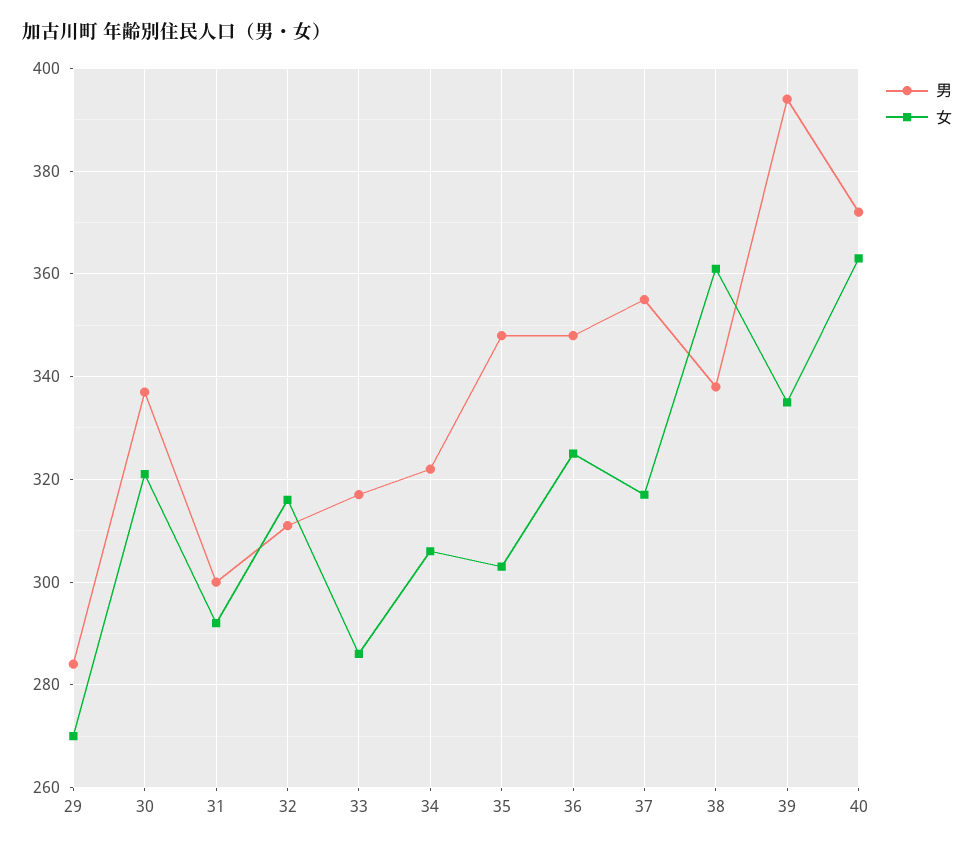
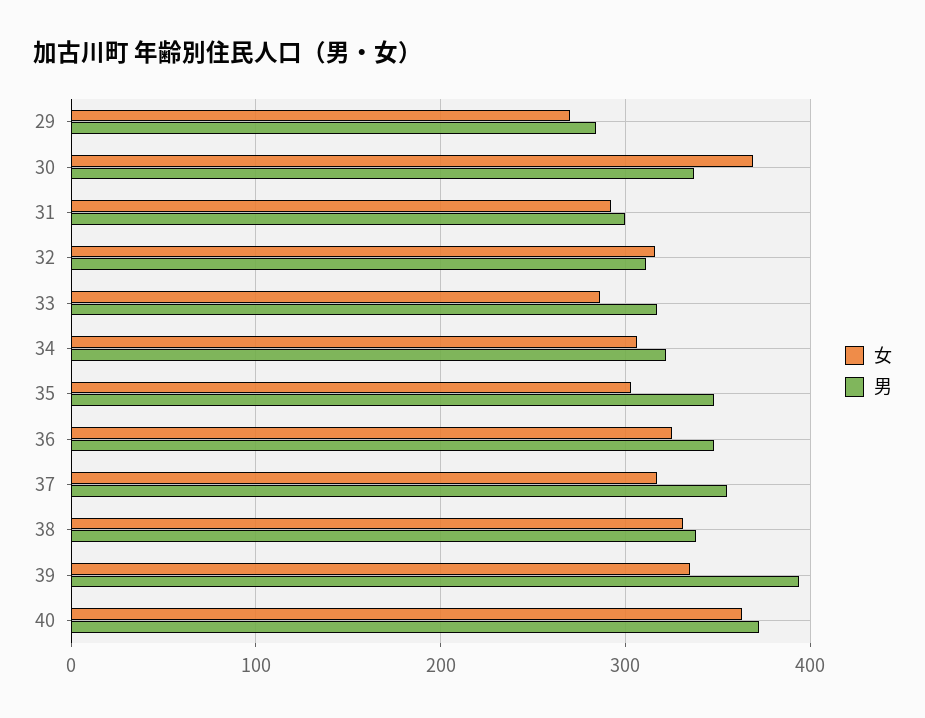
女, 30: 320 -> 370
女, 38: 360 -> 330

